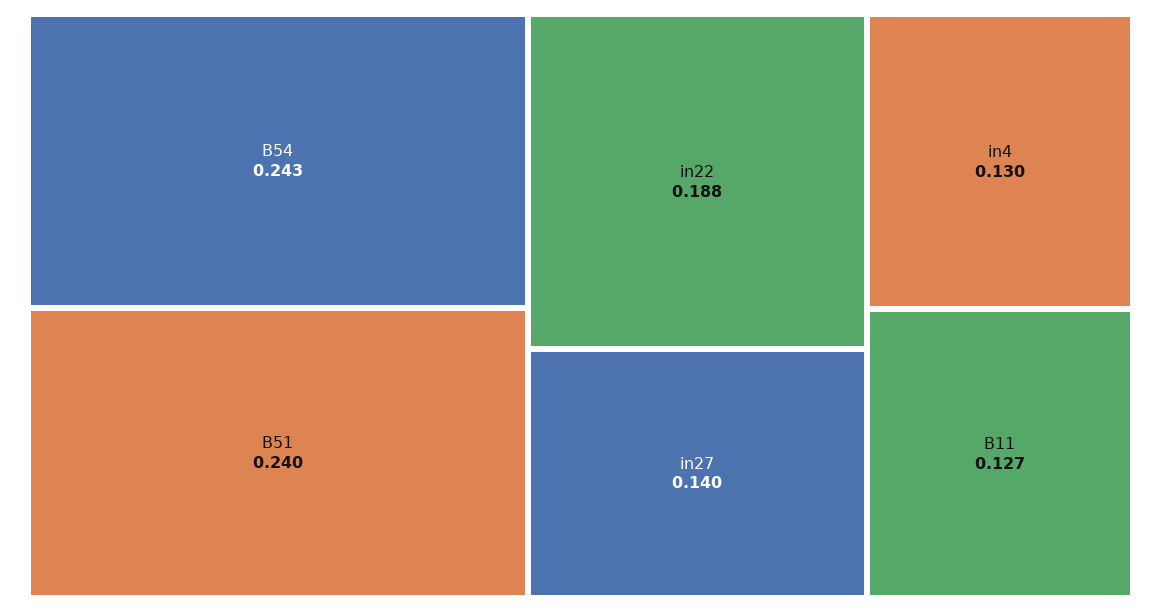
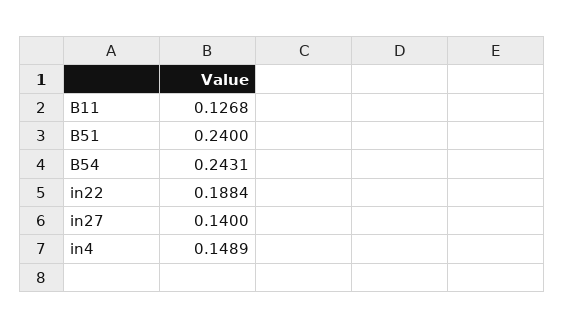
in4: 0.13 -> 0.1489

